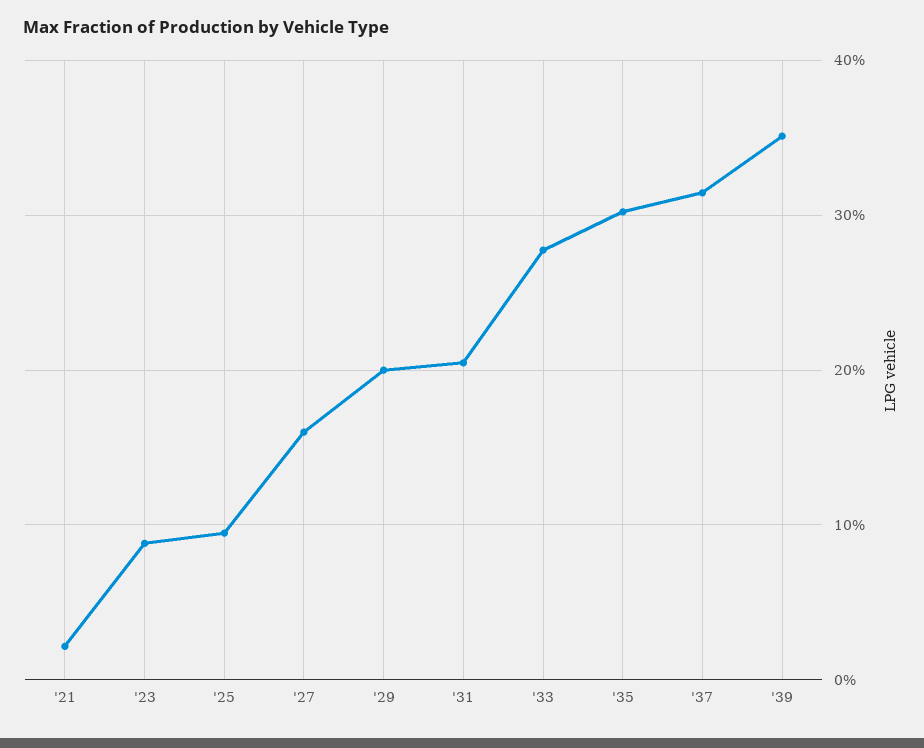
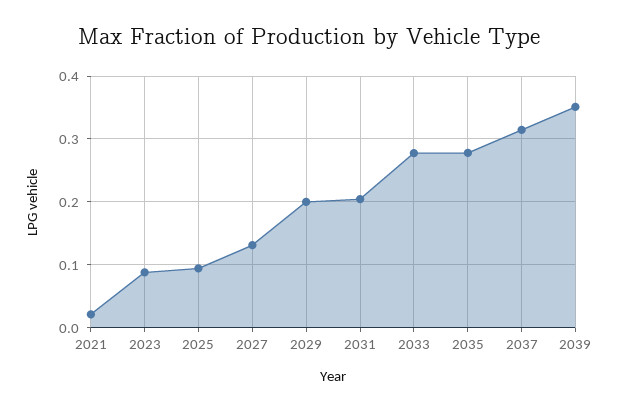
'27: 0.16 -> 0.13
'35: 0.3 -> 0.28

